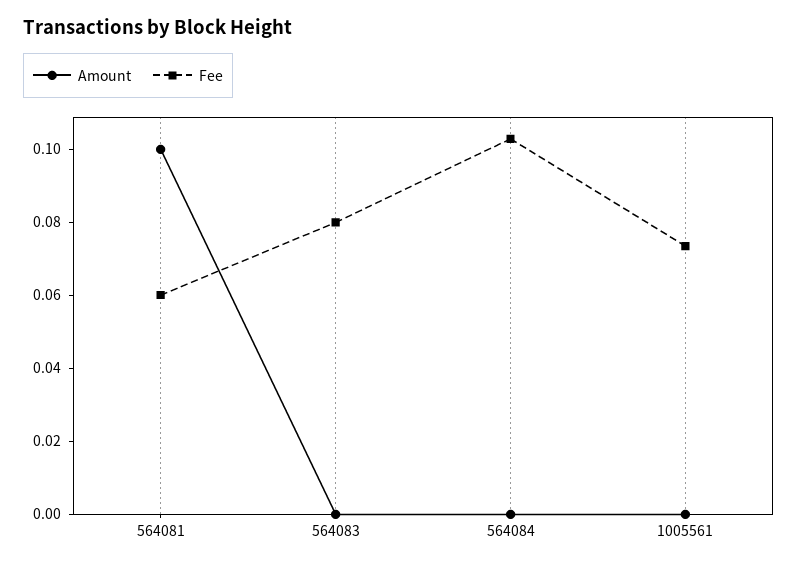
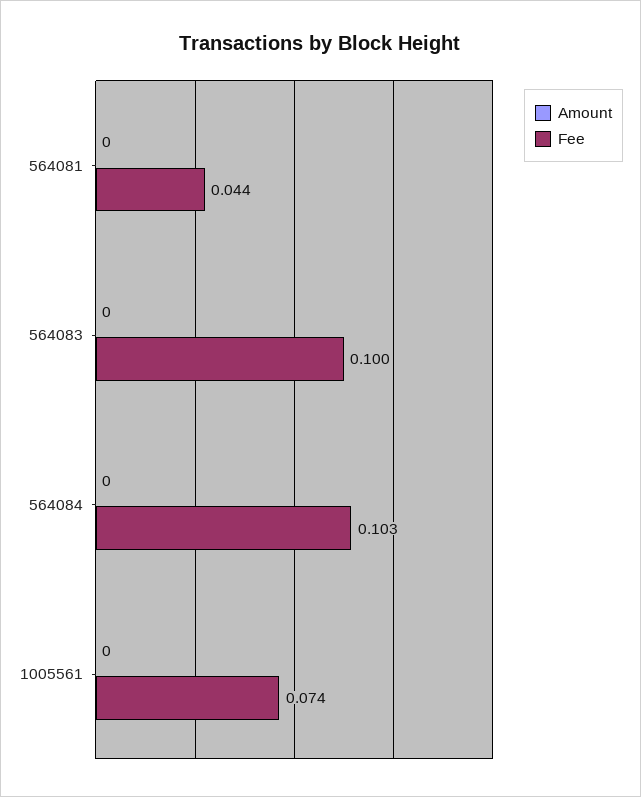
Amount, 564081: 0.1 -> 0
Fee, 564081: 0.06 -> 0.044
Fee, 564083: 0.08 -> 0.1

